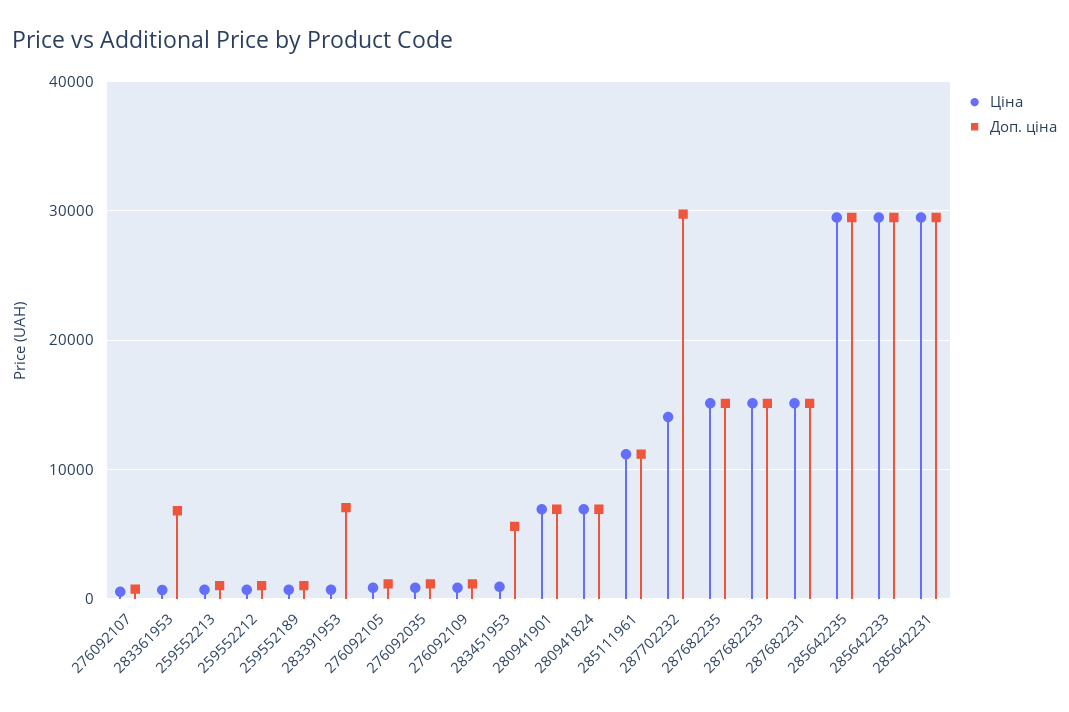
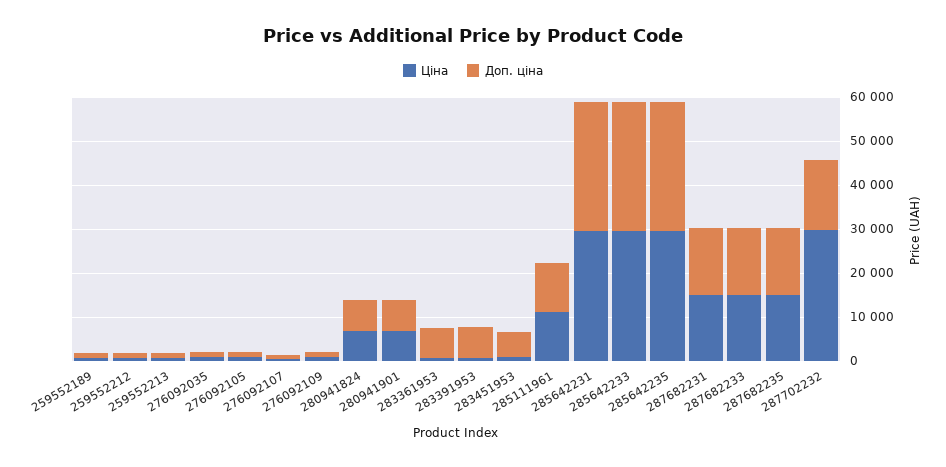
Ціна, 287702232: 14000 -> 30000
Доп. ціна, 287702232: 30000 -> 16000

